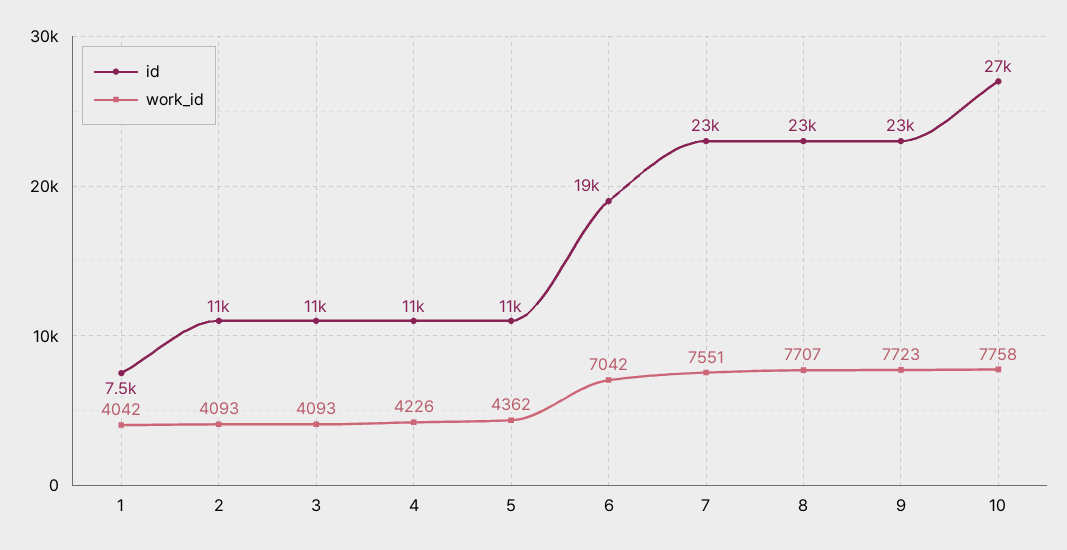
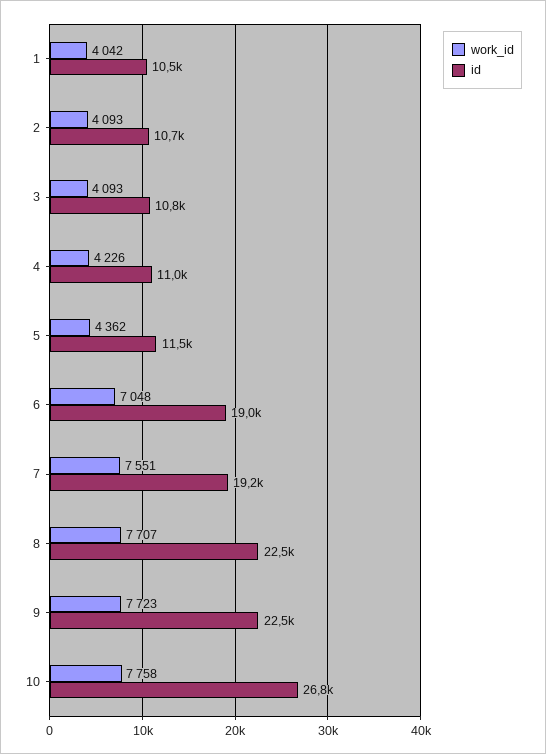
id, 1: 7500 -> 10500
work_id, 6: 7042 -> 7048
id, 7: 23000 -> 19200

